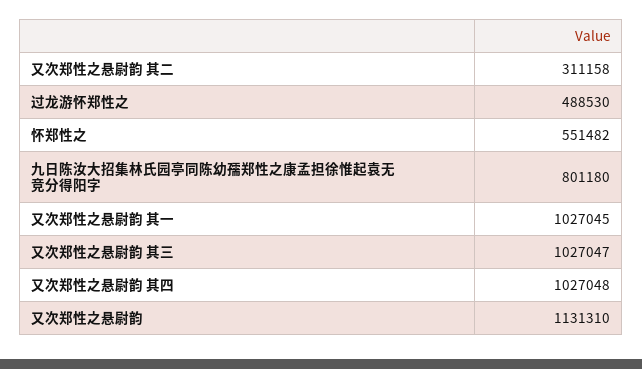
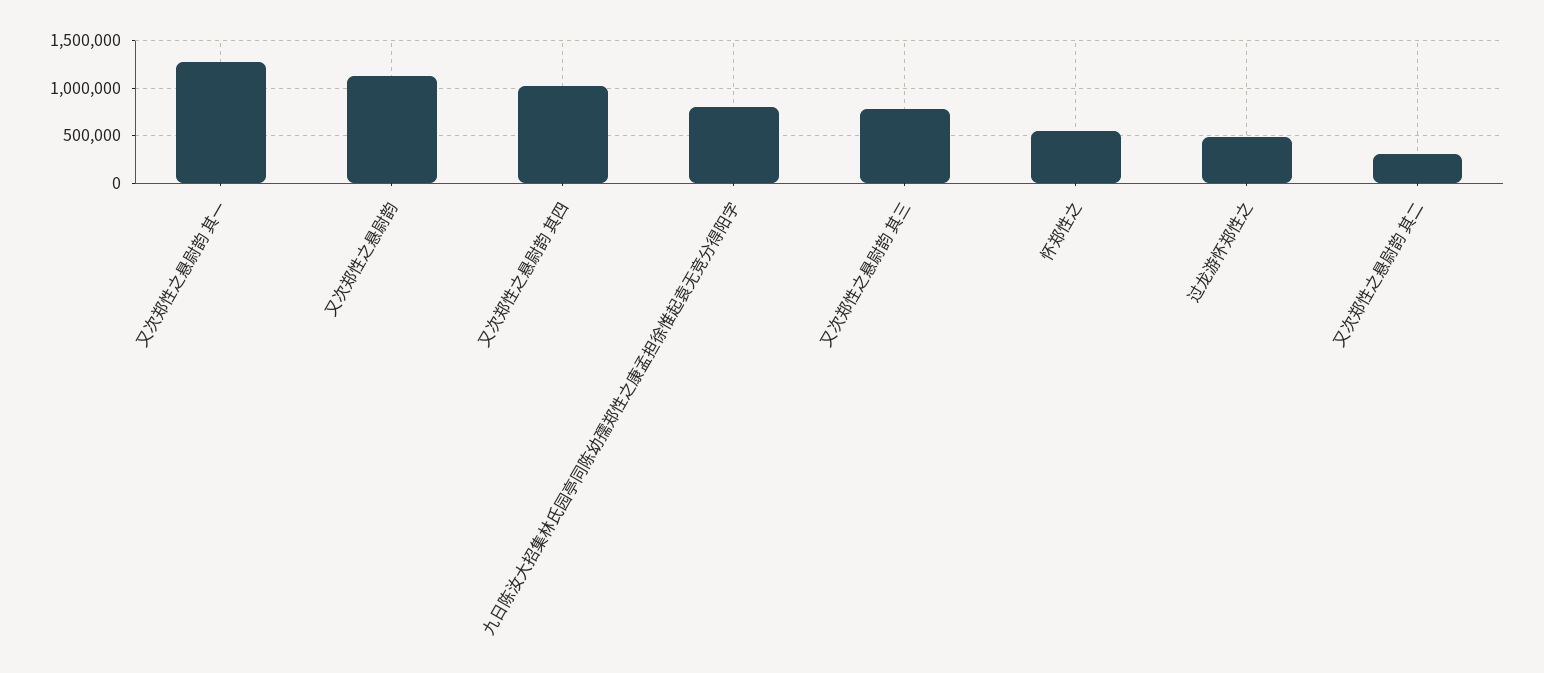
又次郑性之悬尉韵 其一: 1027045 -> 1300000
又次郑性之悬尉韵 其三: 1027047 -> 800000

